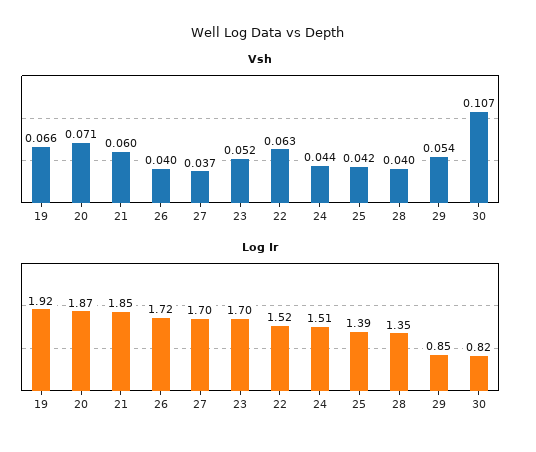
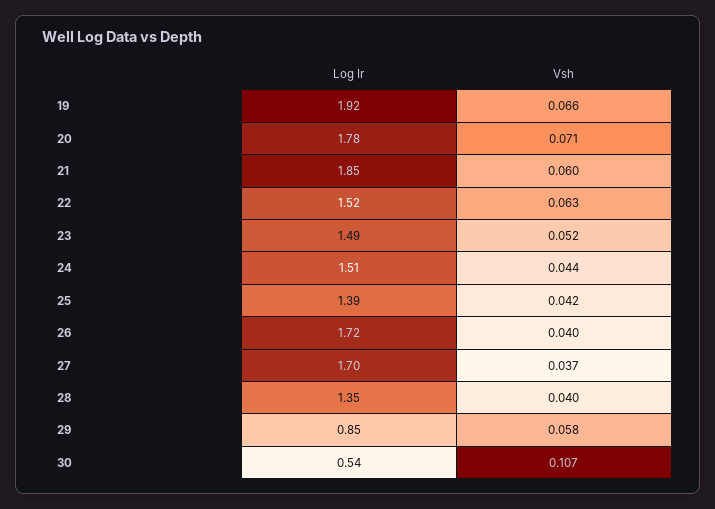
Vsh, 29: 0.054 -> 0.058
Log Ir, 20: 1.87 -> 1.78
Log Ir, 23: 1.7 -> 1.49
Log Ir, 30: 0.82 -> 0.54

